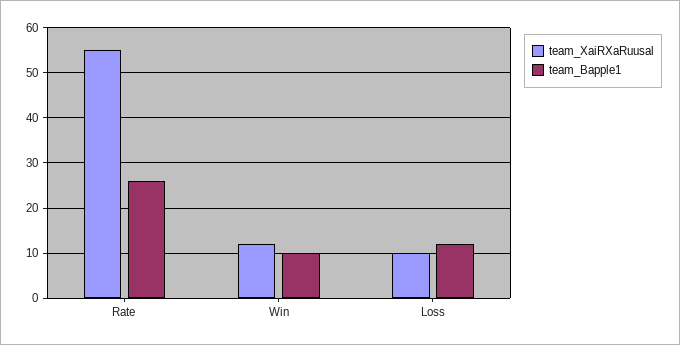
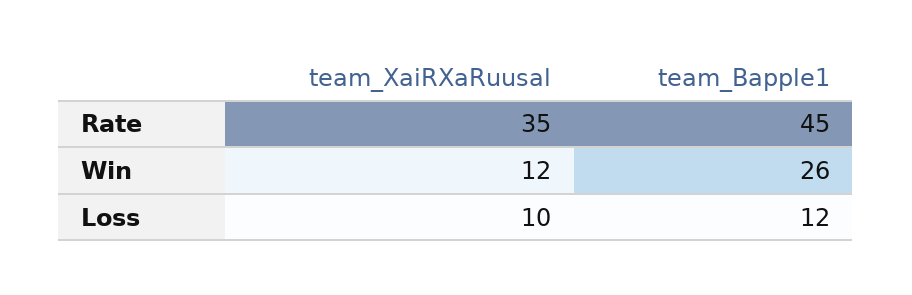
team_XaiRXaRuusal, Rate: 55 -> 35
team_Bapple1, Rate: 25 -> 45
team_Bapple1, Win: 10 -> 26

